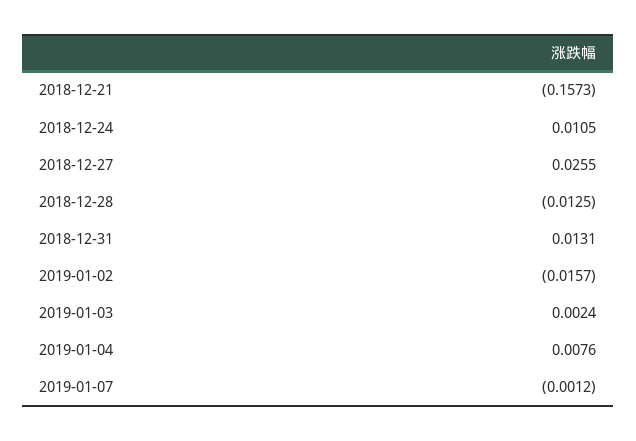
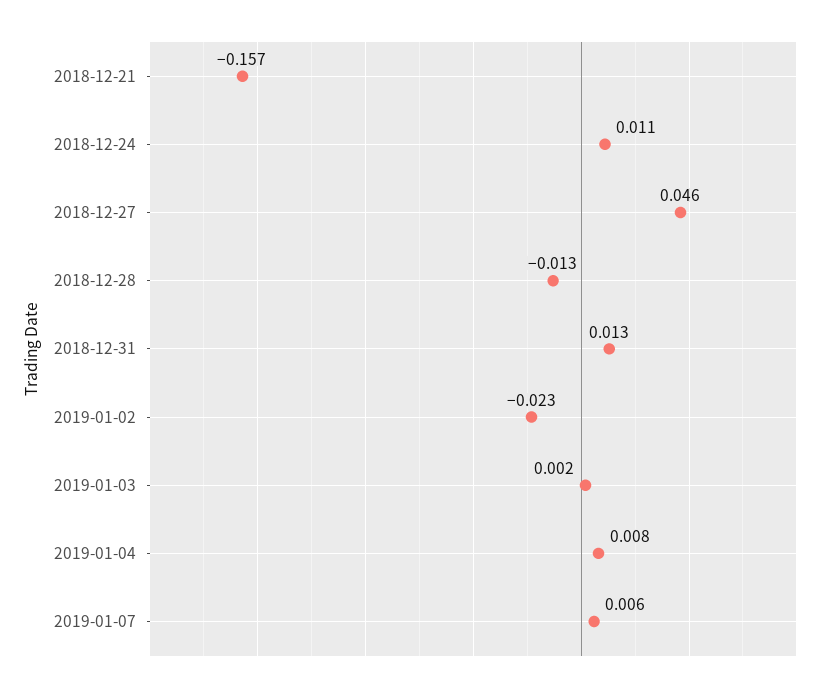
2018-12-27: 0.0255 -> 0.046
2019-01-02: -0.0157 -> -0.023
2019-01-07: -0.0012 -> 0.006

